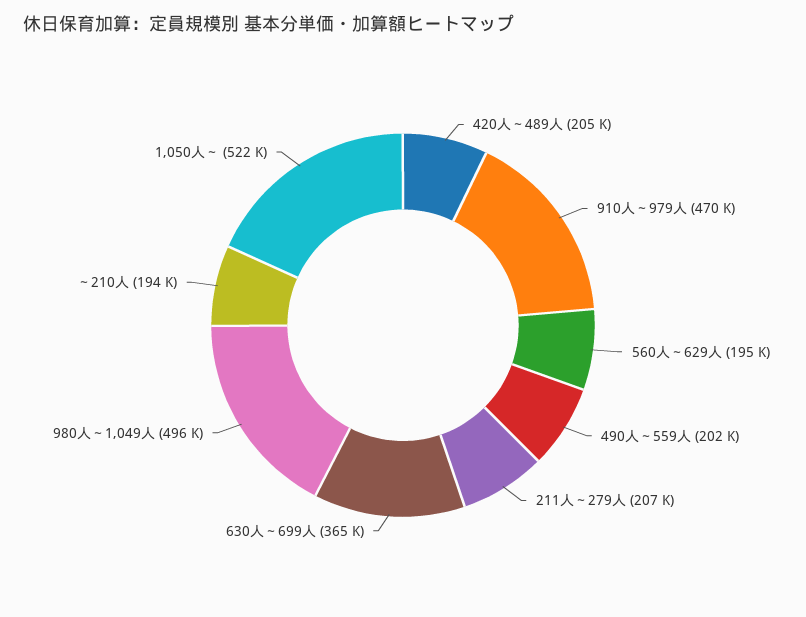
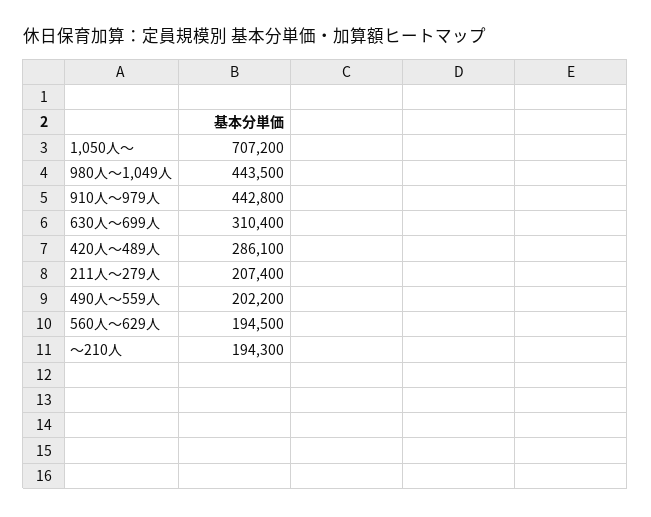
420人～489人: 205000 -> 286100
910人～979人: 470000 -> 442800
630人～699人: 365000 -> 310400
980人～1,049人: 496000 -> 443500
1,050人～: 522000 -> 707200

